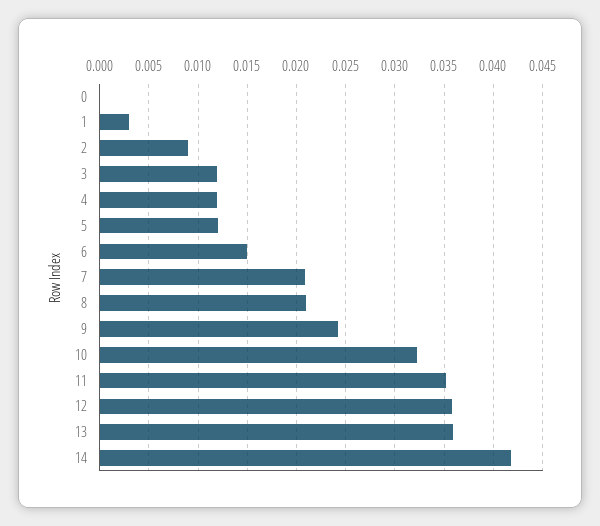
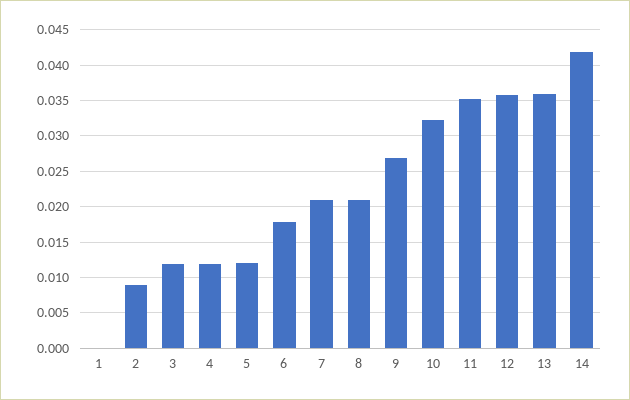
0: 0 -> none
1: 0.003 -> 0
6: 0.015 -> 0.018
9: 0.024 -> 0.027

